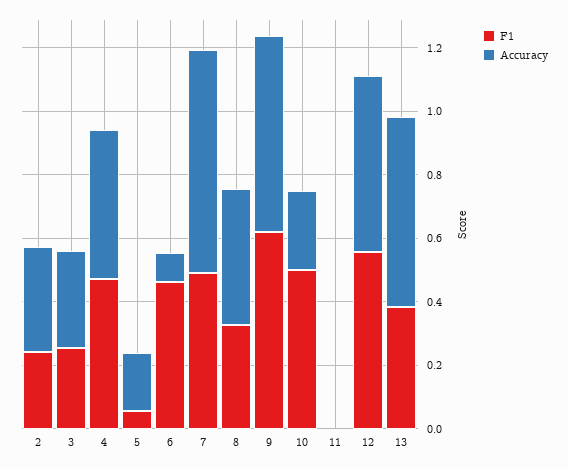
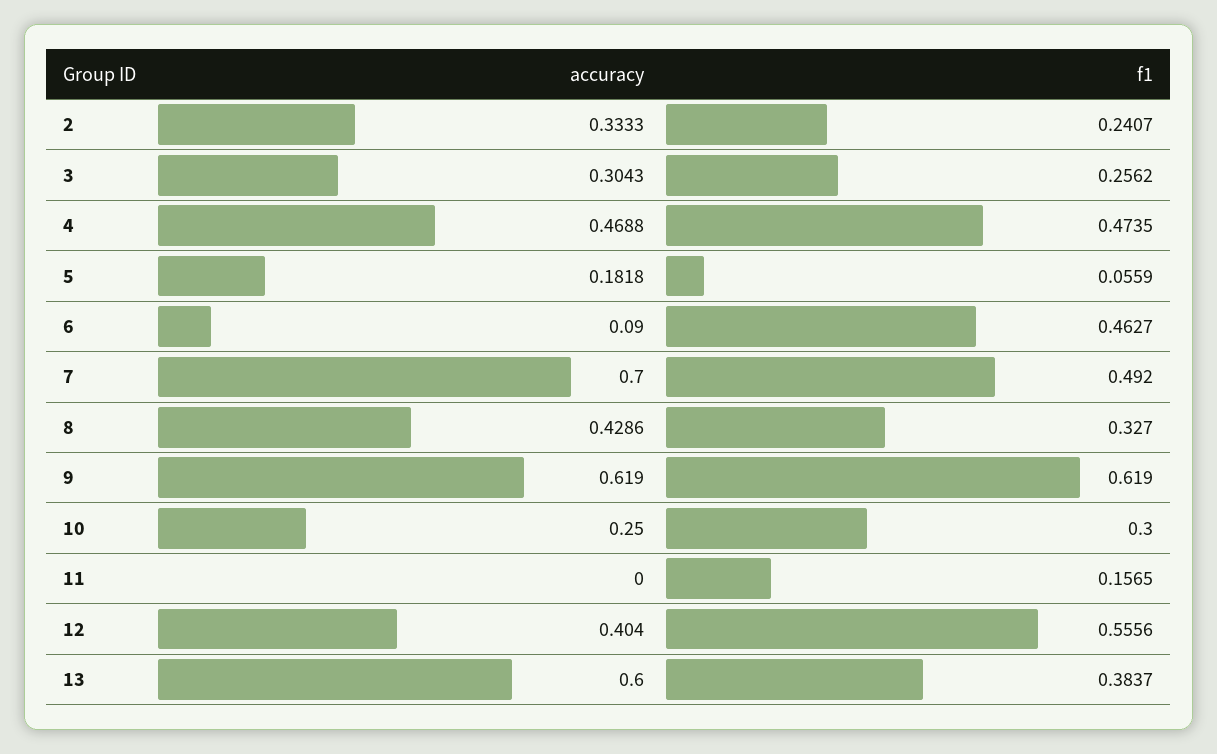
F1, 10: 0.5 -> 0.3
F1, 11: 0 -> 0.1565
Accuracy, 12: 0.55 -> 0.404

